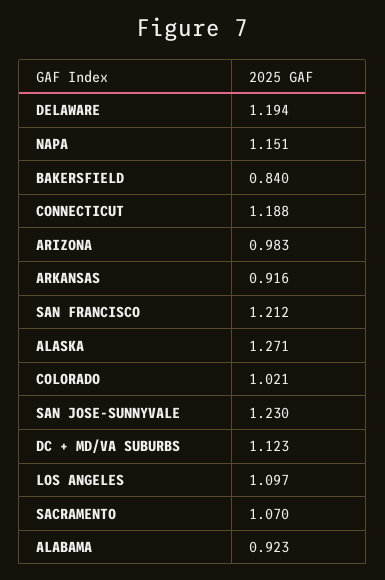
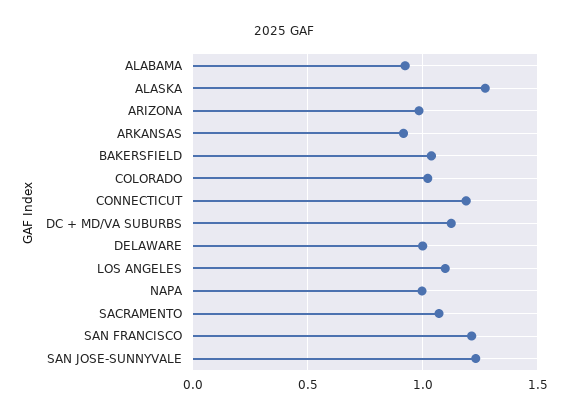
DELAWARE: 1.194 -> 1
NAPA: 1.151 -> 1
BAKERSFIELD: 0.84 -> 1.05

